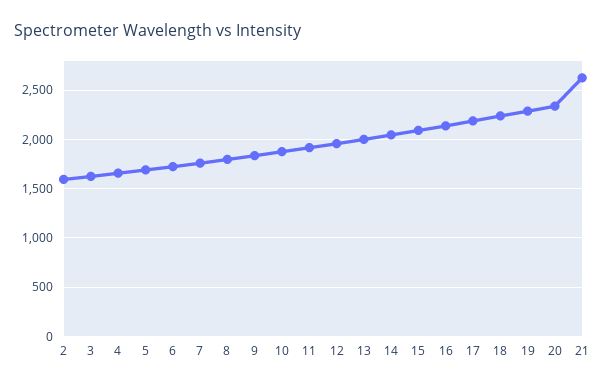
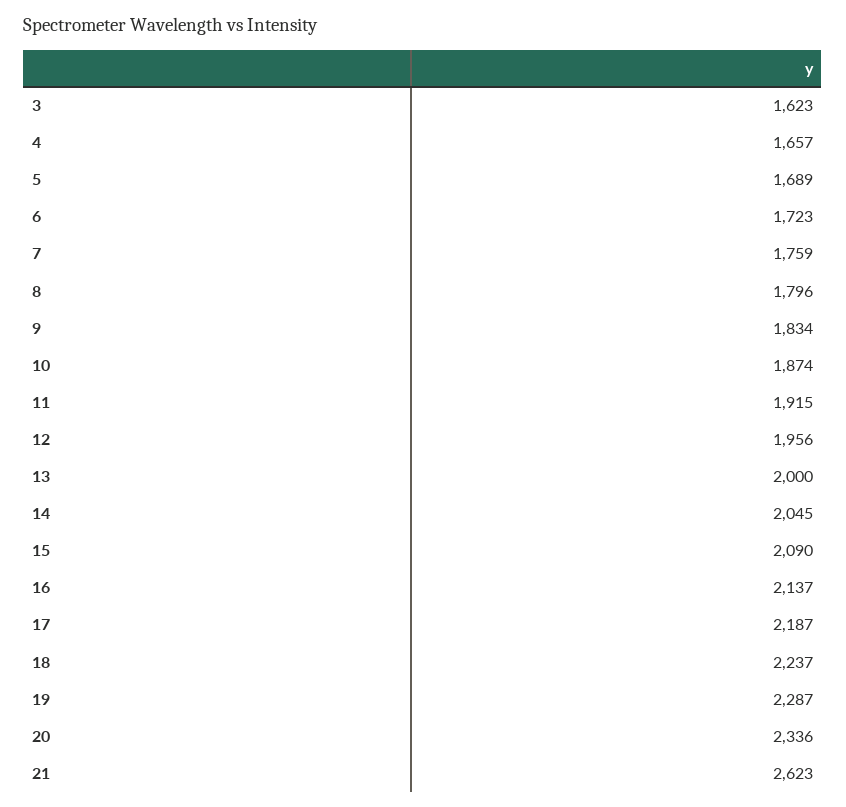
2: 1600 -> none

